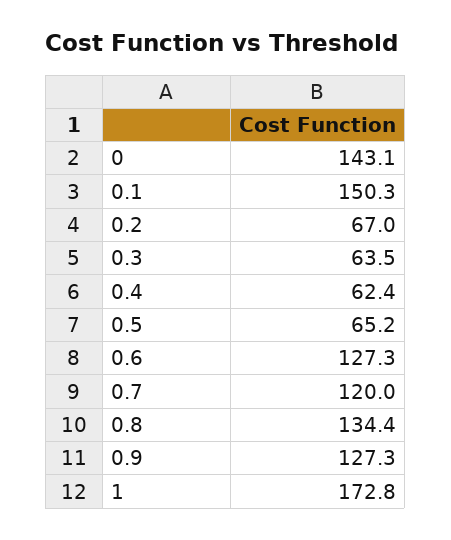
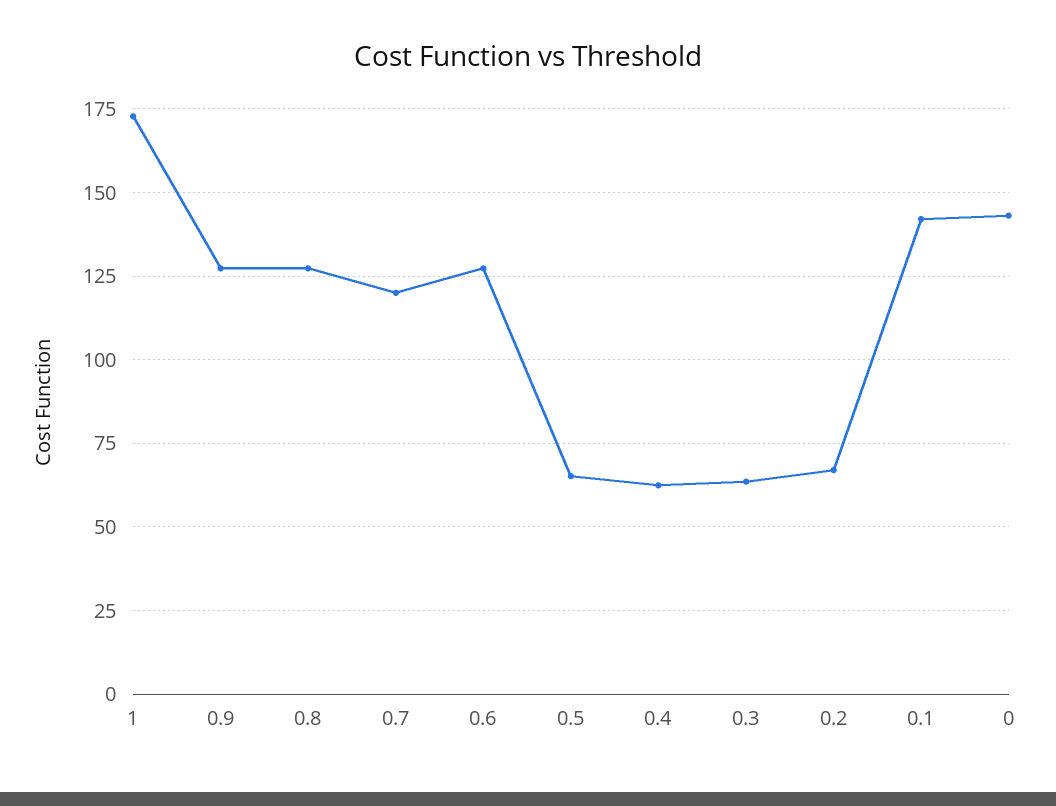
0.1: 150.3 -> 142.5
0.8: 134.4 -> 127.5

